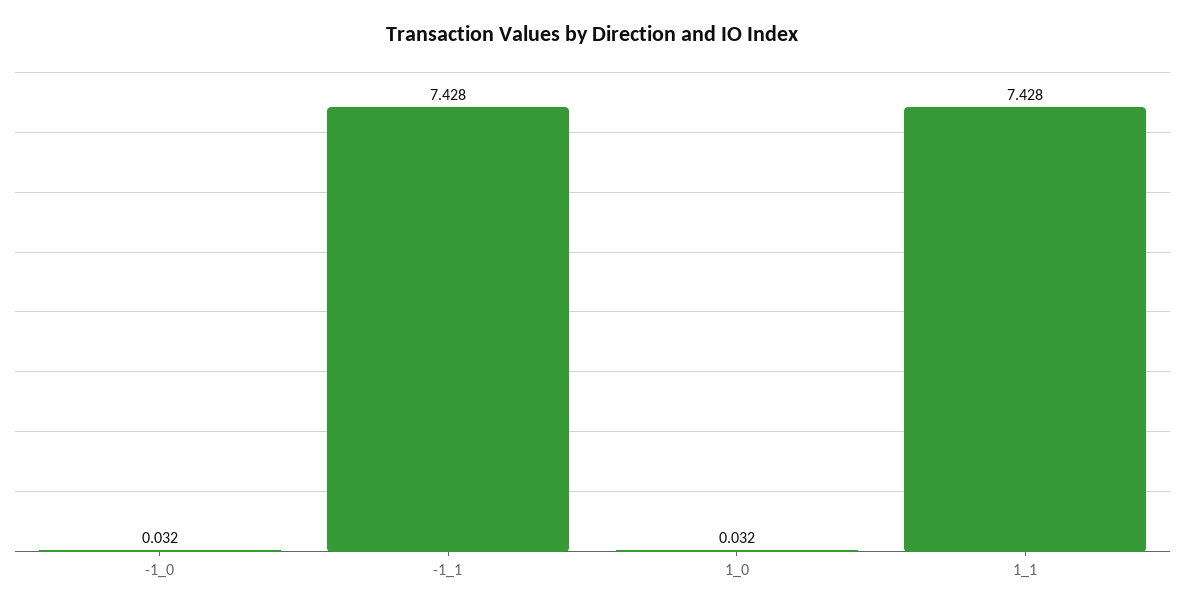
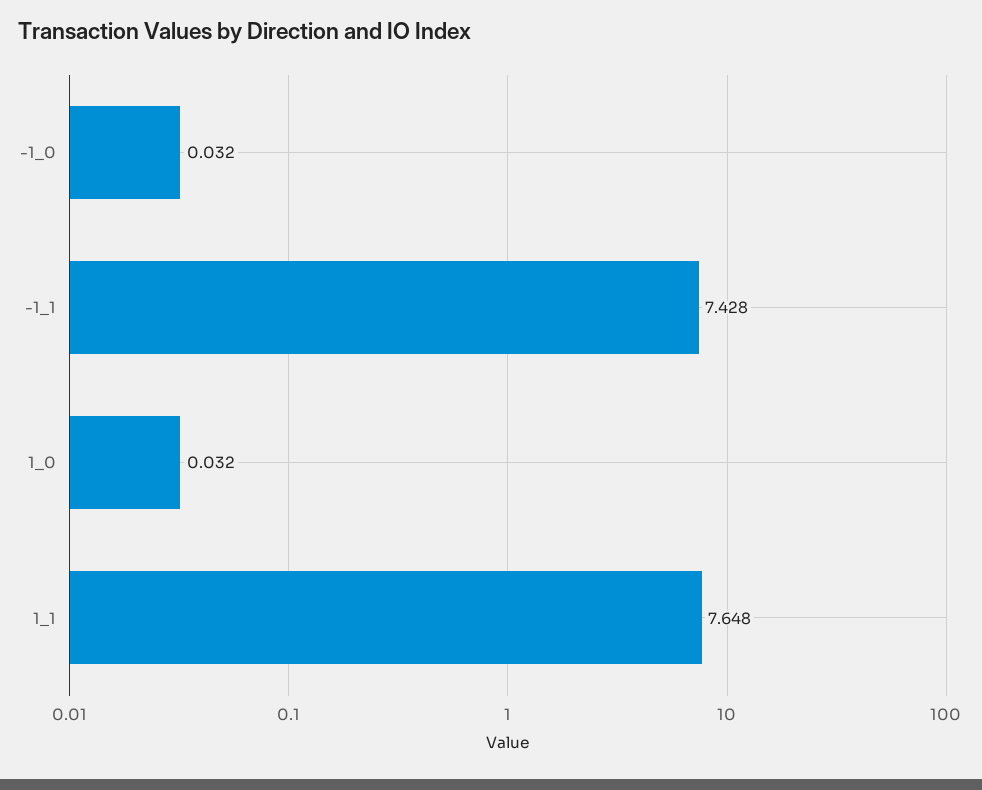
1_1: 7.428 -> 7.648

